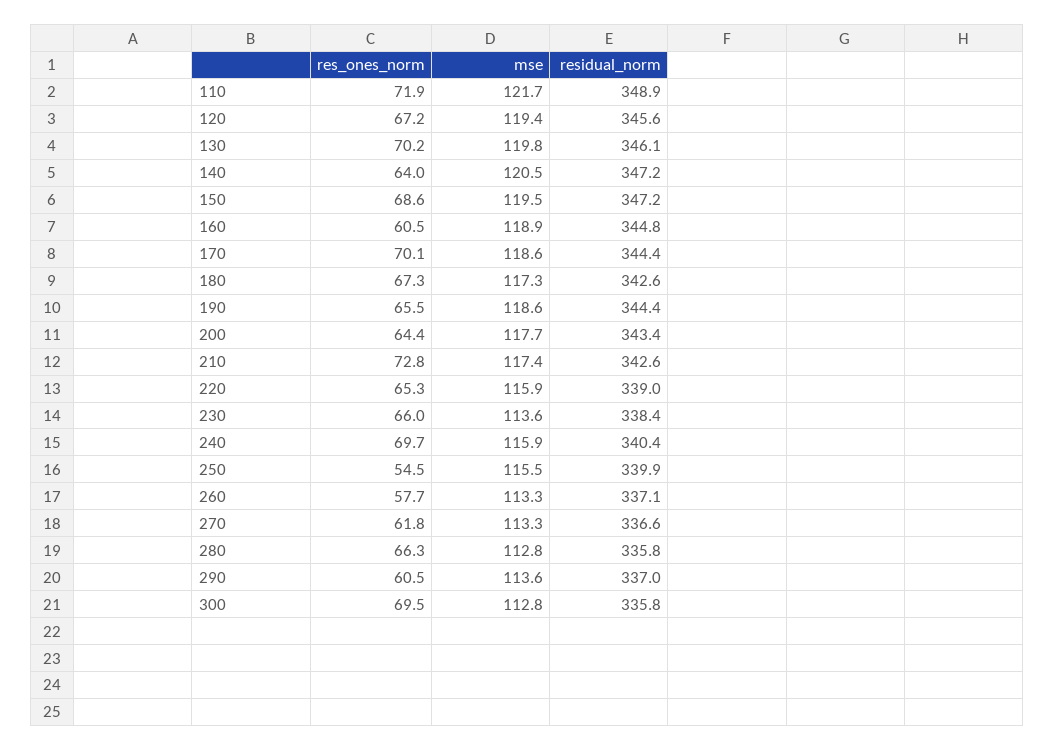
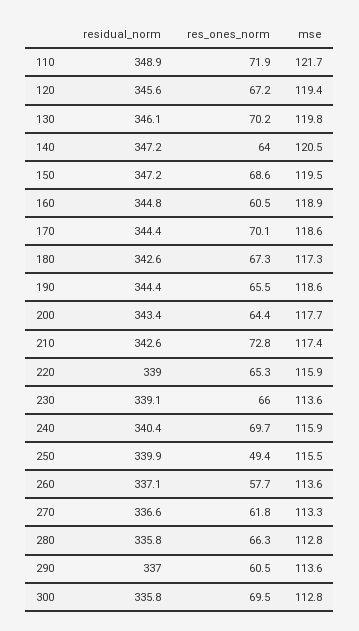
residual_norm, 230: 338.4 -> 339.1
res_ones_norm, 250: 54.5 -> 49.4
mse, 260: 113.3 -> 113.6

